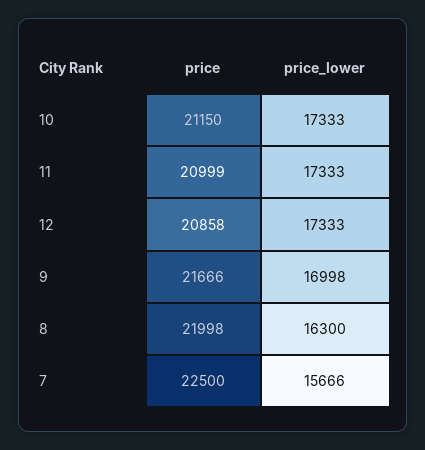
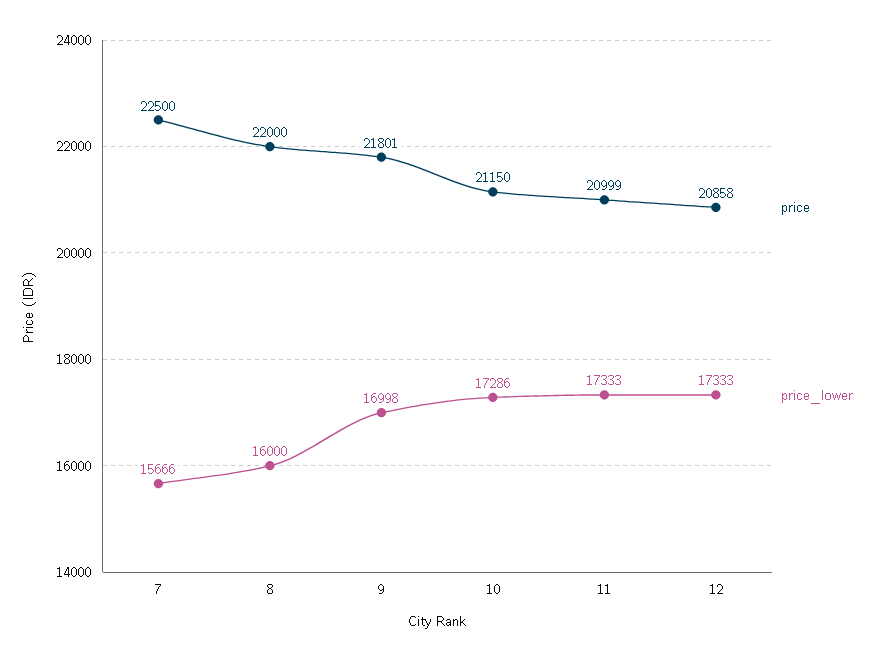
price_lower, 10: 17333 -> 17286
price, 9: 21666 -> 21801
price, 8: 21998 -> 22000
price_lower, 8: 16300 -> 16000

